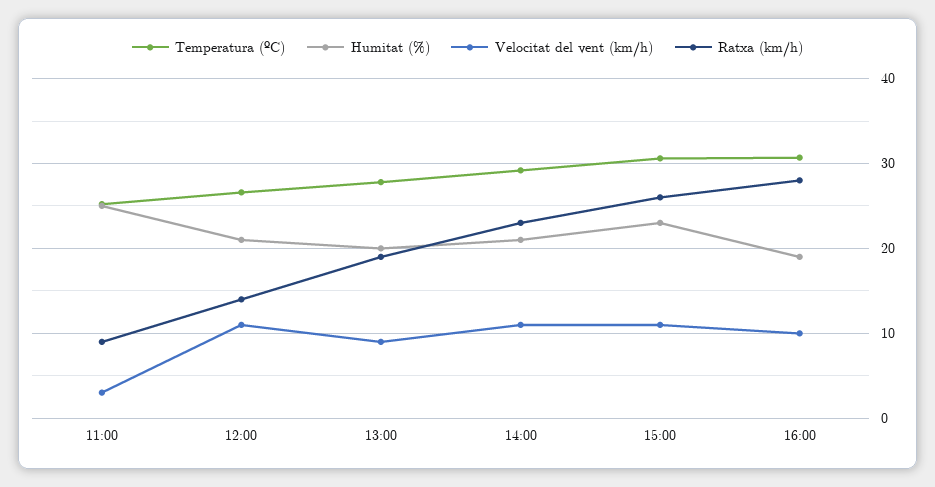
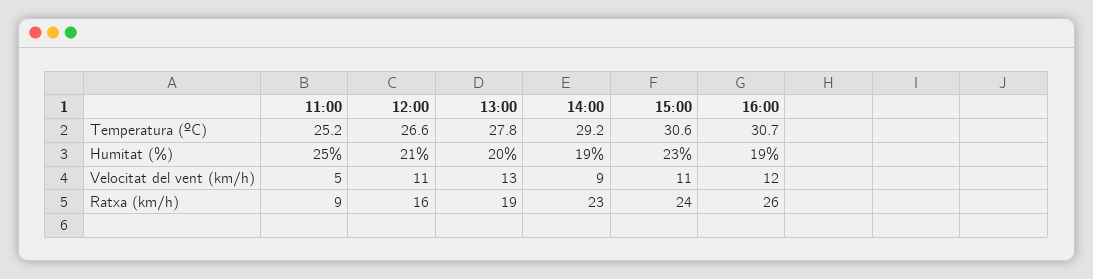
Velocitat del vent (km/h), 11:00: 3 -> 5
Ratxa (km/h), 12:00: 14 -> 16
Velocitat del vent (km/h), 13:00: 9 -> 13
Humitat (%), 14:00: 21 -> 19
Velocitat del vent (km/h), 14:00: 11 -> 9
Ratxa (km/h), 15:00: 26 -> 24
Velocitat del vent (km/h), 16:00: 10 -> 12
Ratxa (km/h), 16:00: 28 -> 26

